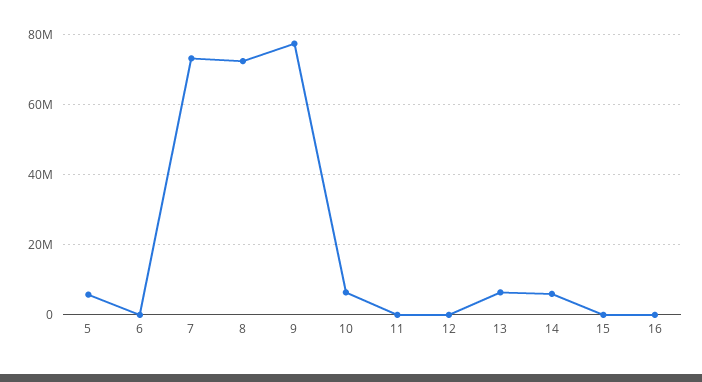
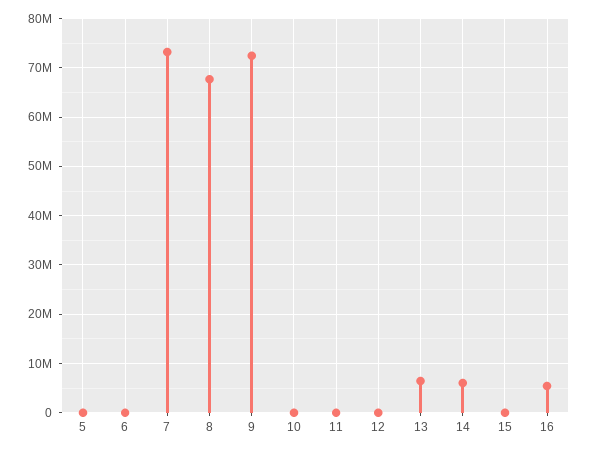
5: 6000000 -> 0
8: 72000000 -> 68000000
9: 78000000 -> 72000000
10: 6000000 -> 0
16: 0 -> 6000000

